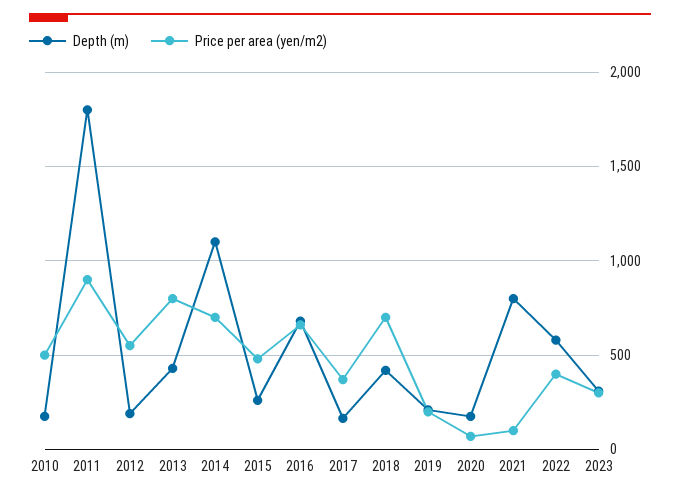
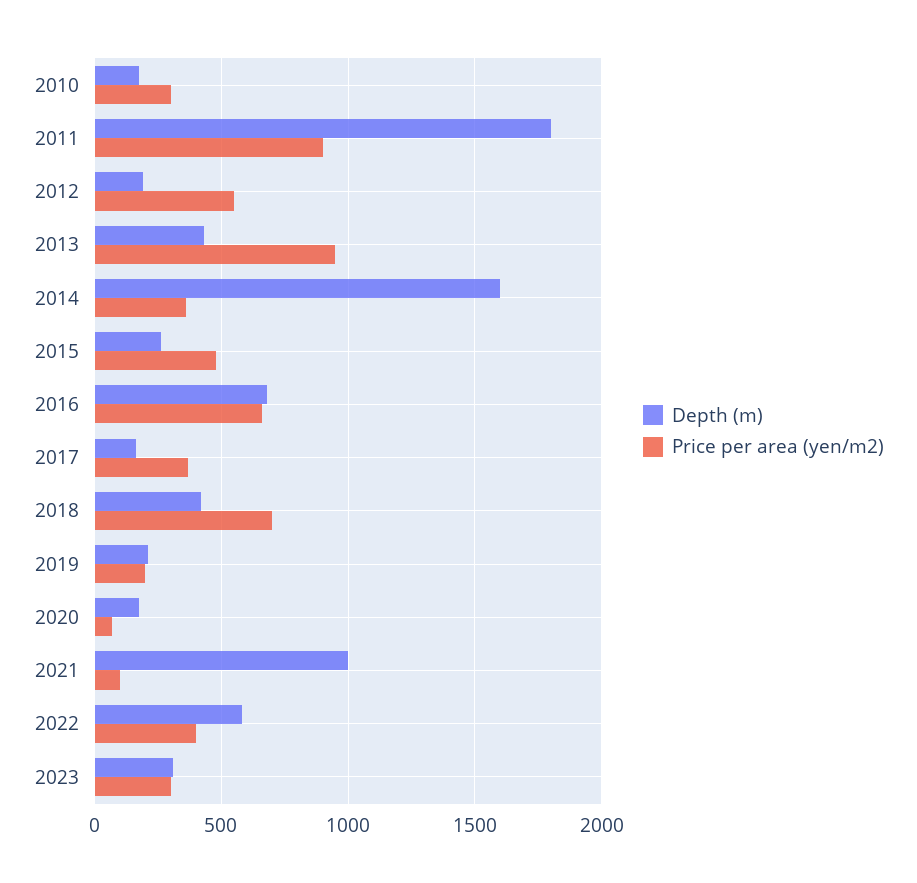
Price per area (yen/m2), 2010: 500 -> 300
Price per area (yen/m2), 2013: 800 -> 950
Depth (m), 2014: 1100 -> 1600
Price per area (yen/m2), 2014: 700 -> 350
Depth (m), 2021: 800 -> 1000

